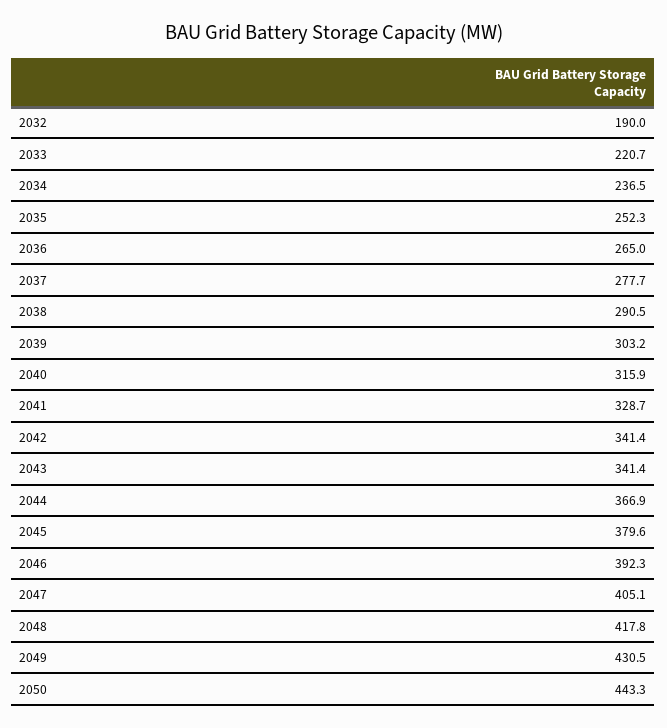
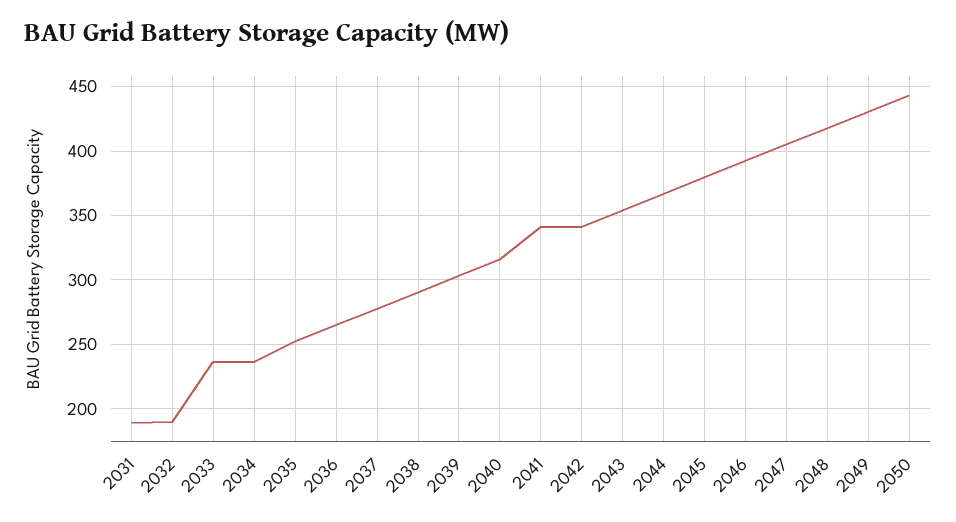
2033: 220.7 -> 235
2041: 328.7 -> 340
2043: 341.4 -> 355
2031: none -> 190

